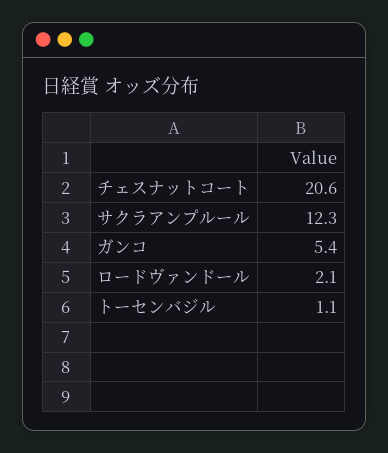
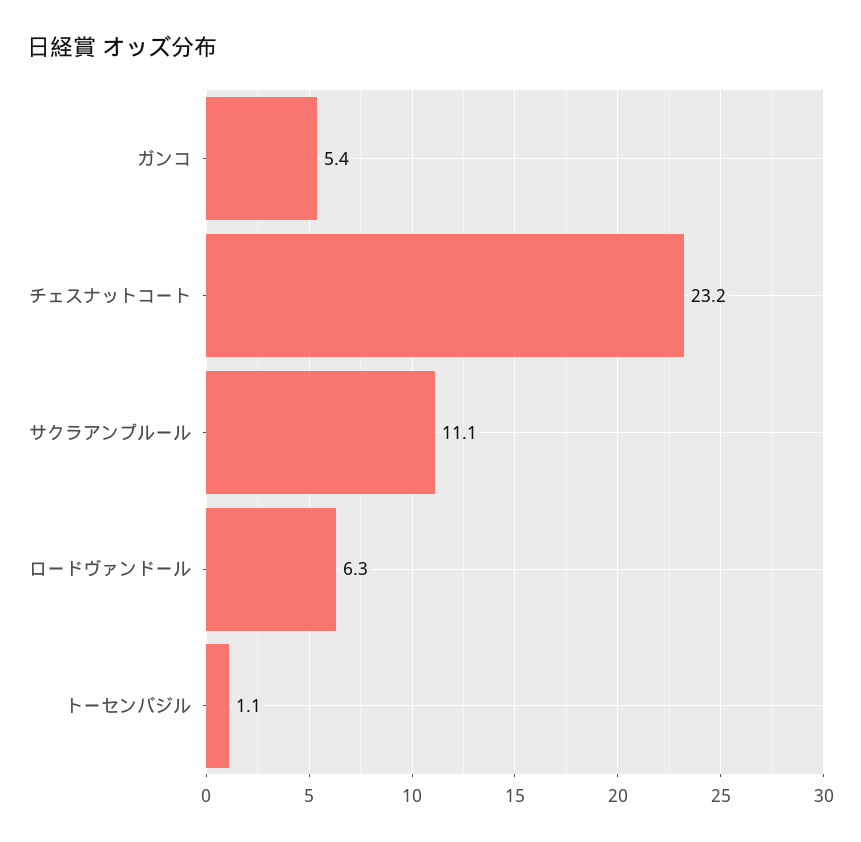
チェスナットコート: 20.6 -> 23.2
サクラアンプルール: 12.3 -> 11.1
ロードヴァンドール: 2.1 -> 6.3

